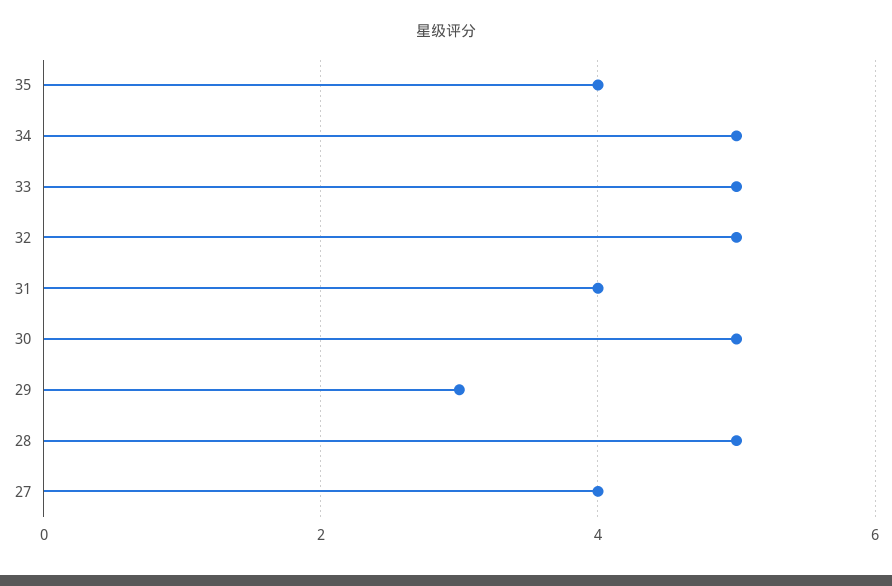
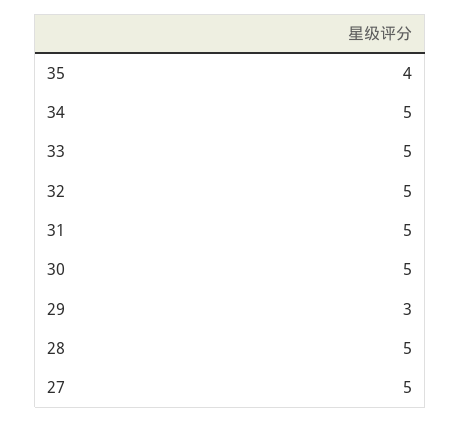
31: 4 -> 5
27: 4 -> 5

